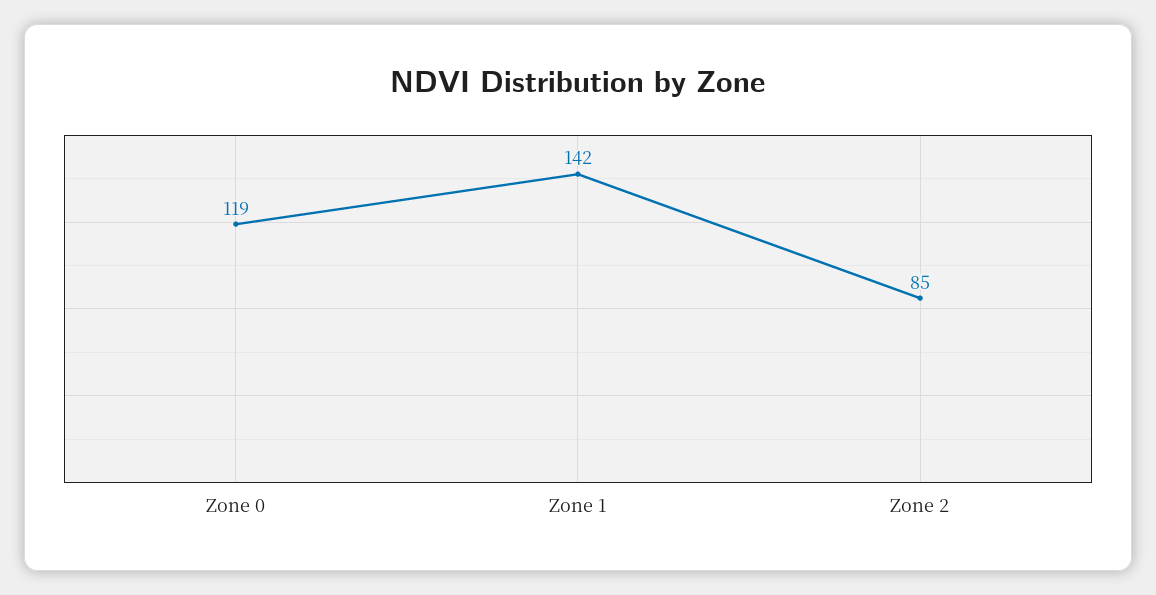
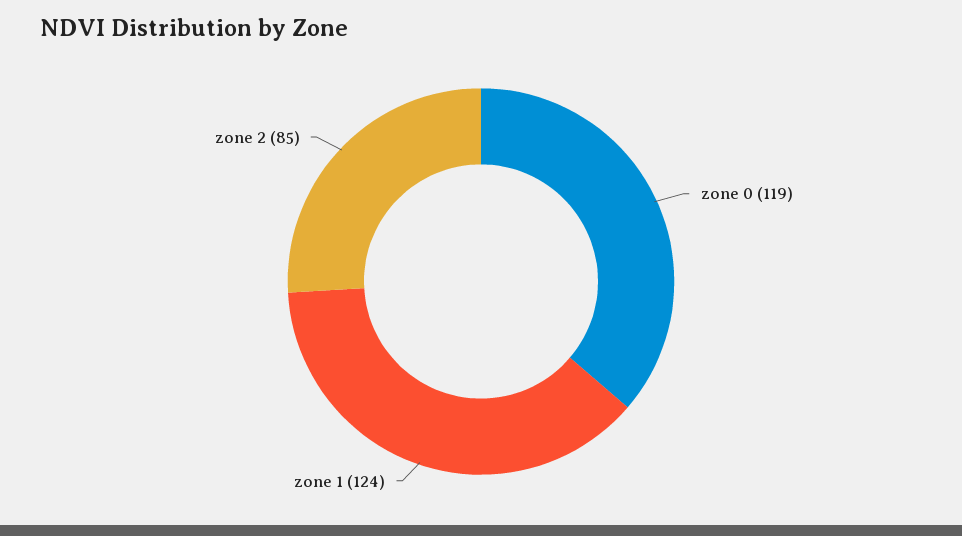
Zone 1: 142 -> 124

